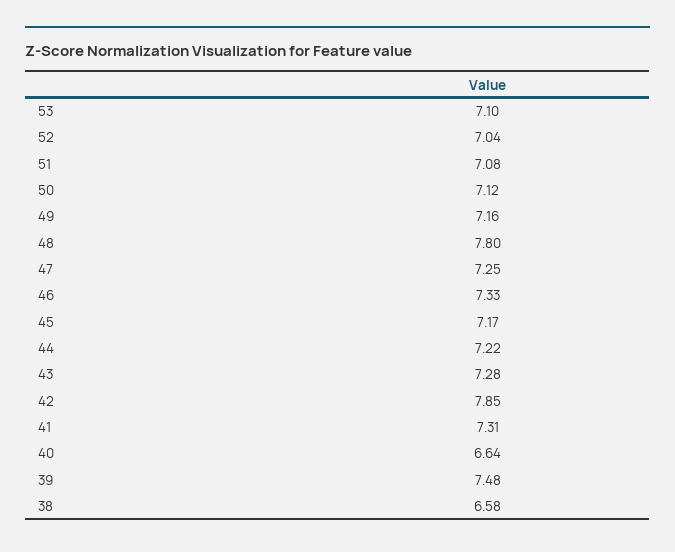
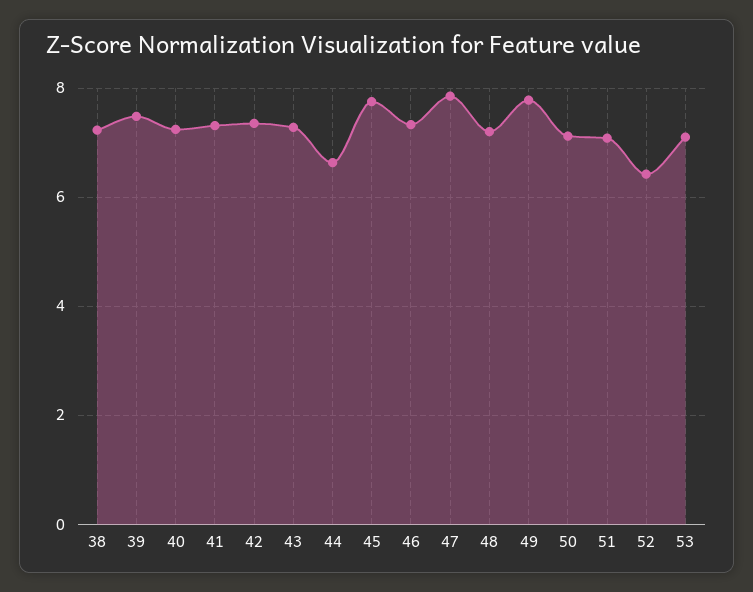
52: 7.04 -> 6.4
49: 7.16 -> 7.8
48: 7.8 -> 7.2
47: 7.25 -> 7.8
45: 7.17 -> 7.8
44: 7.22 -> 6.6
42: 7.85 -> 7.4
40: 6.64 -> 7.2
38: 6.58 -> 7.2

